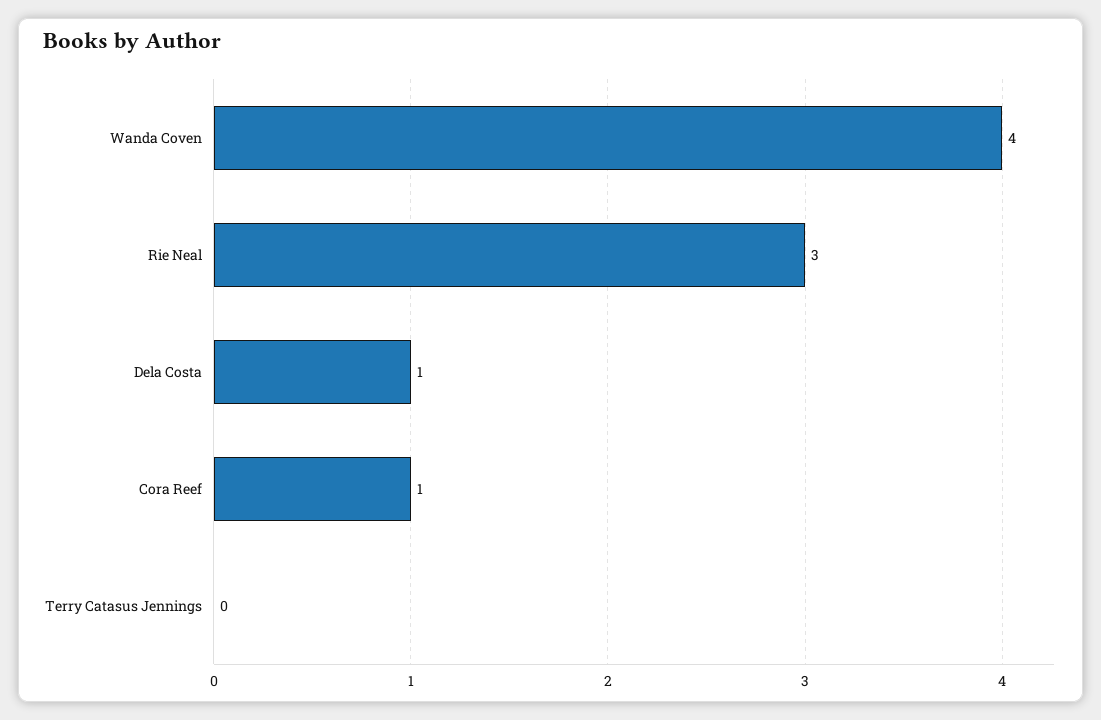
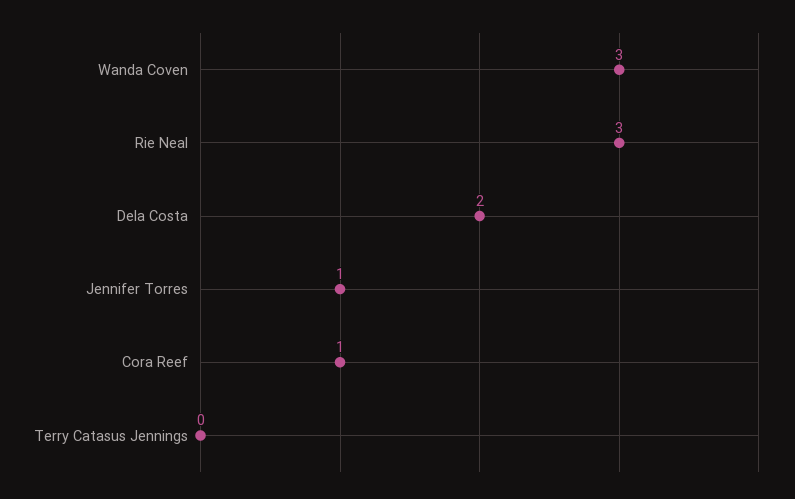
Wanda Coven: 4 -> 3
Dela Costa: 1 -> 2
Jennifer Torres: none -> 1

